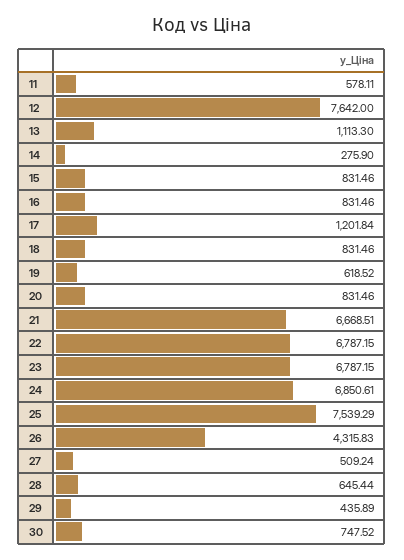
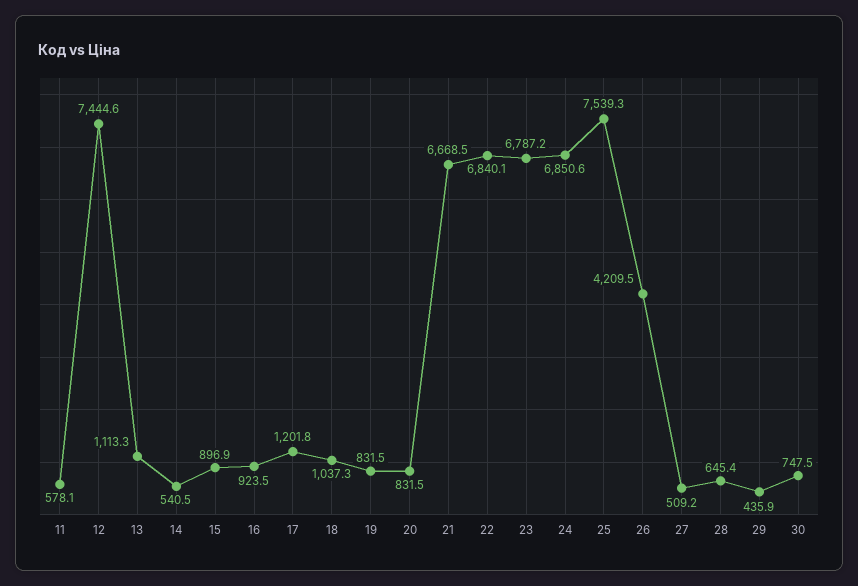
12: 7642 -> 7444.6
14: 275.9 -> 540.5
15: 831.46 -> 896.9
16: 831.46 -> 923.5
18: 831.46 -> 1037.3
19: 618.52 -> 831.5
22: 6787.15 -> 6840.1
26: 4315.83 -> 4209.5

